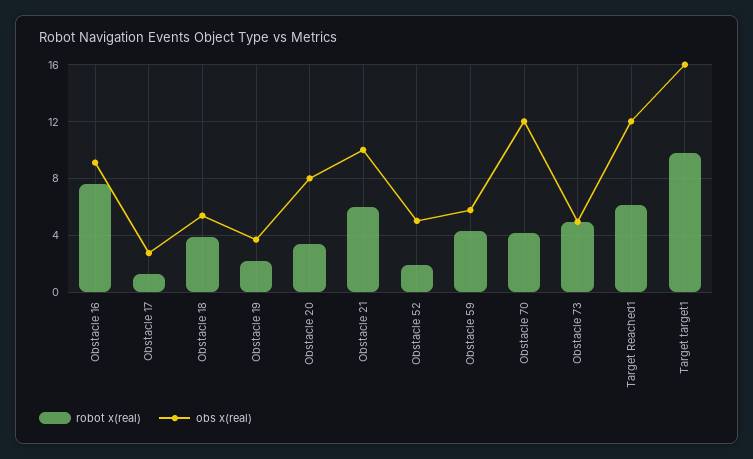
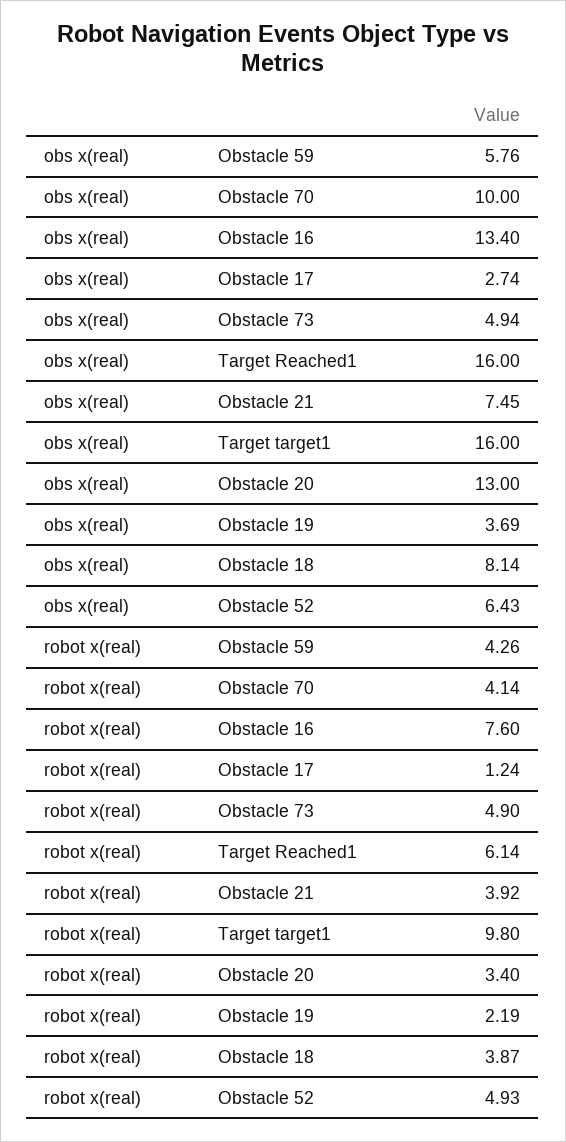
obs x(real), Obstacle 16: 9 -> 13.4
obs x(real), Obstacle 18: 5.5 -> 8.14
obs x(real), Obstacle 20: 8 -> 13
robot x(real), Obstacle 21: 6 -> 3.92
obs x(real), Obstacle 21: 10 -> 7.45
robot x(real), Obstacle 52: 2 -> 4.93
obs x(real), Obstacle 52: 5 -> 6.43
obs x(real), Obstacle 70: 12 -> 10
obs x(real), Target Reached1: 12 -> 16

